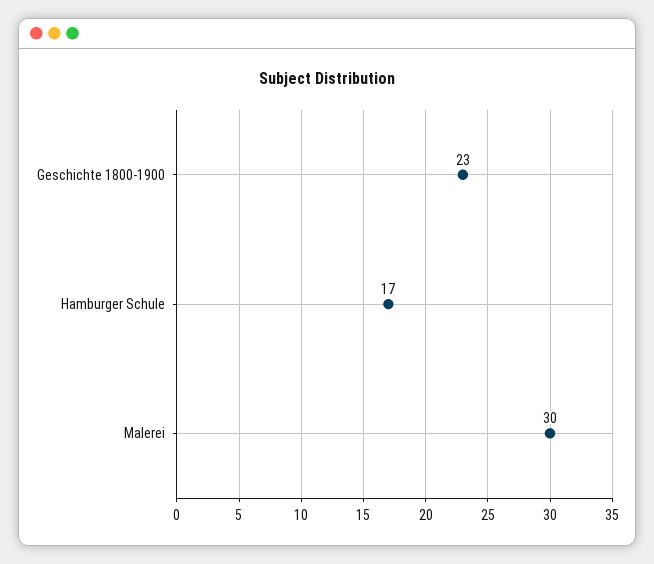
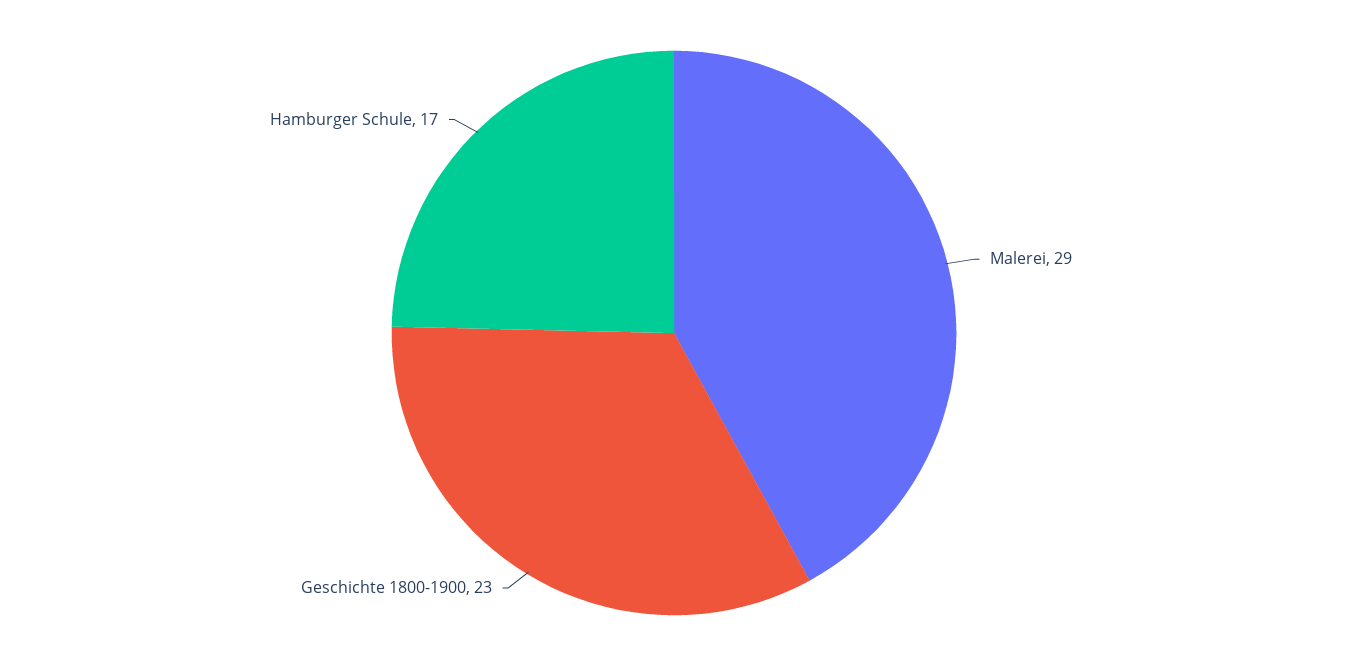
Malerei: 30 -> 29

